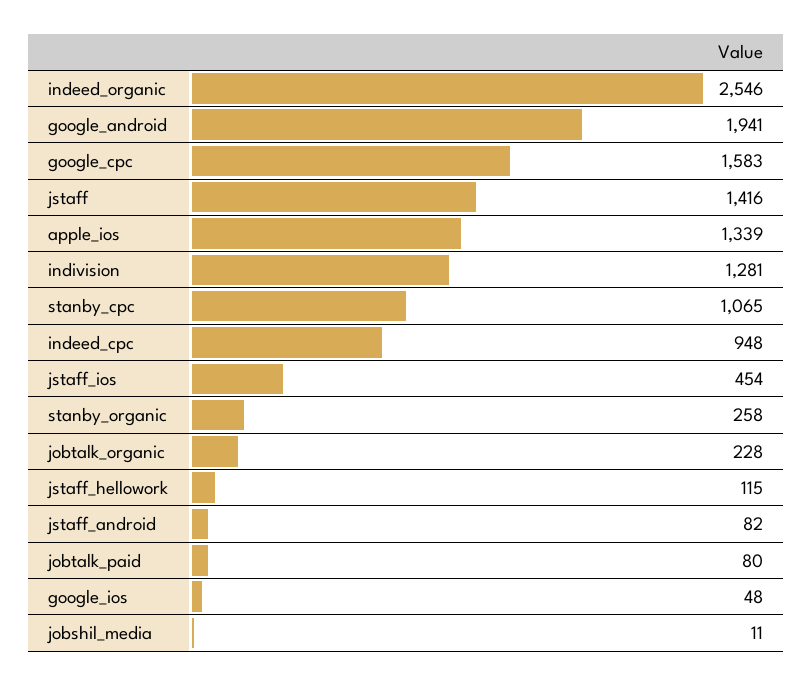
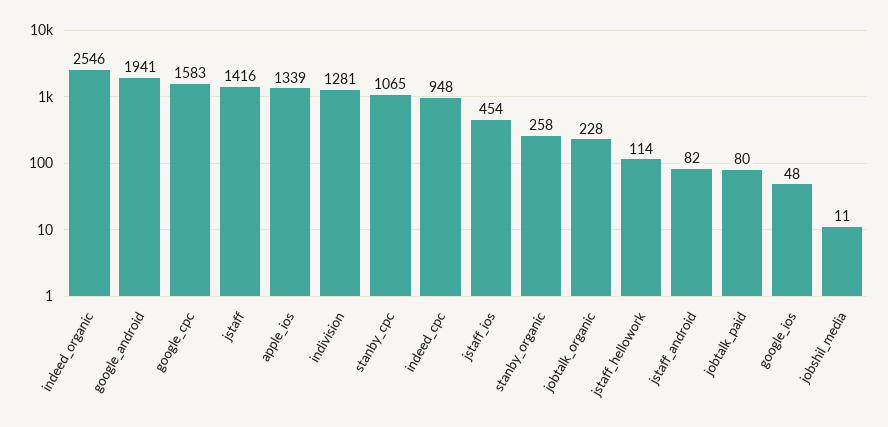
jstaff_hellowork: 115 -> 114

